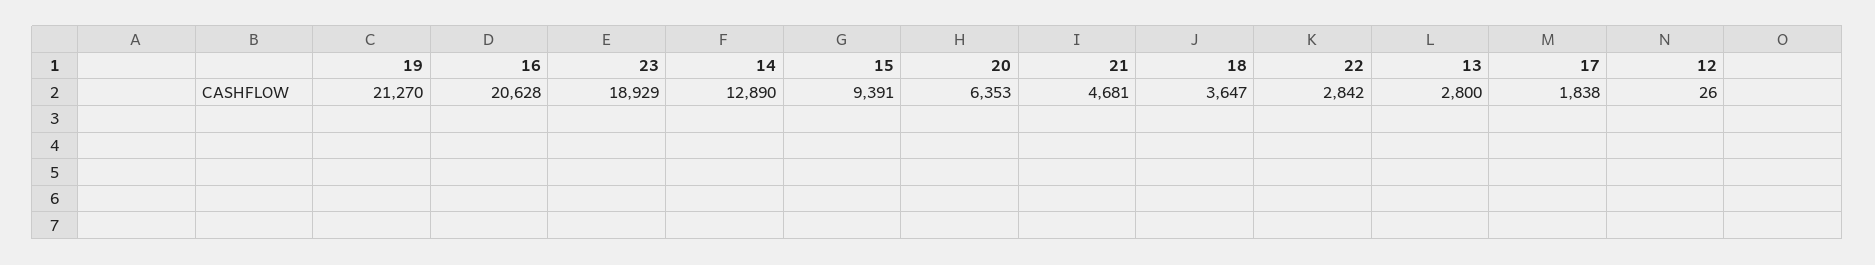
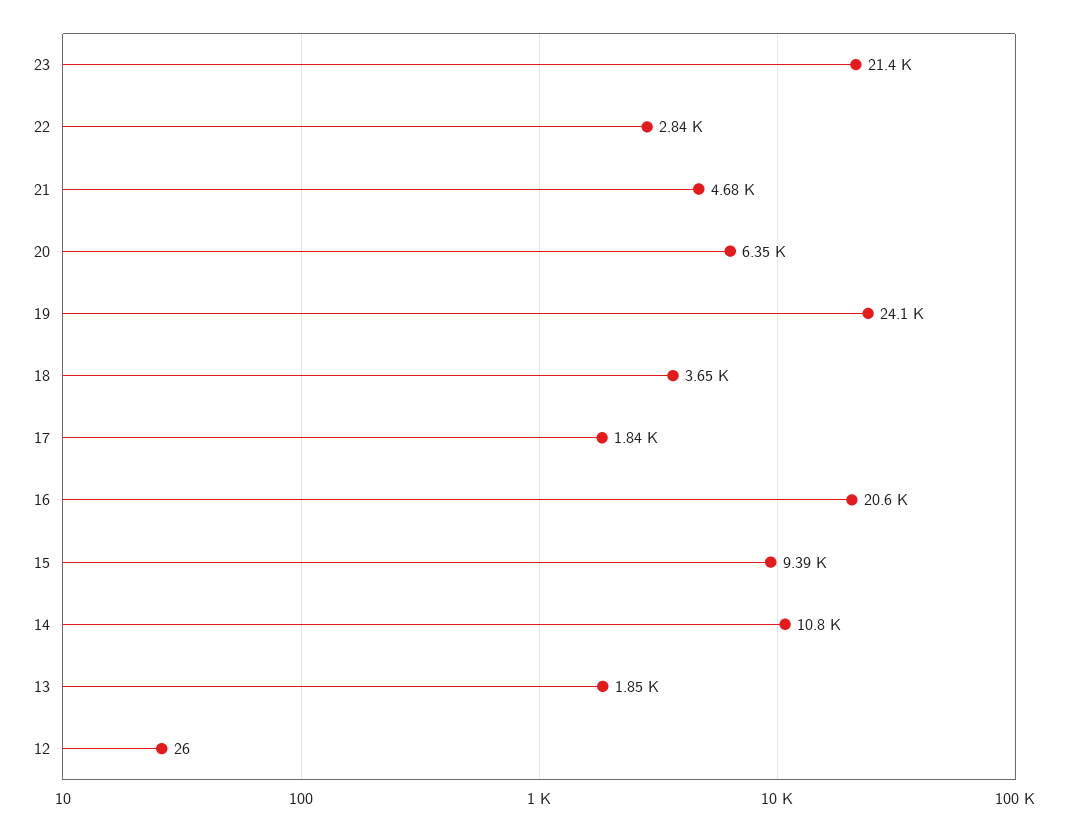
19: 21270 -> 24100
23: 18929 -> 21400
14: 12890 -> 10800
13: 2800 -> 1850

